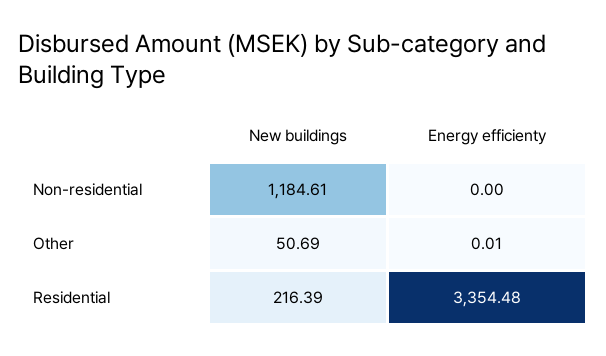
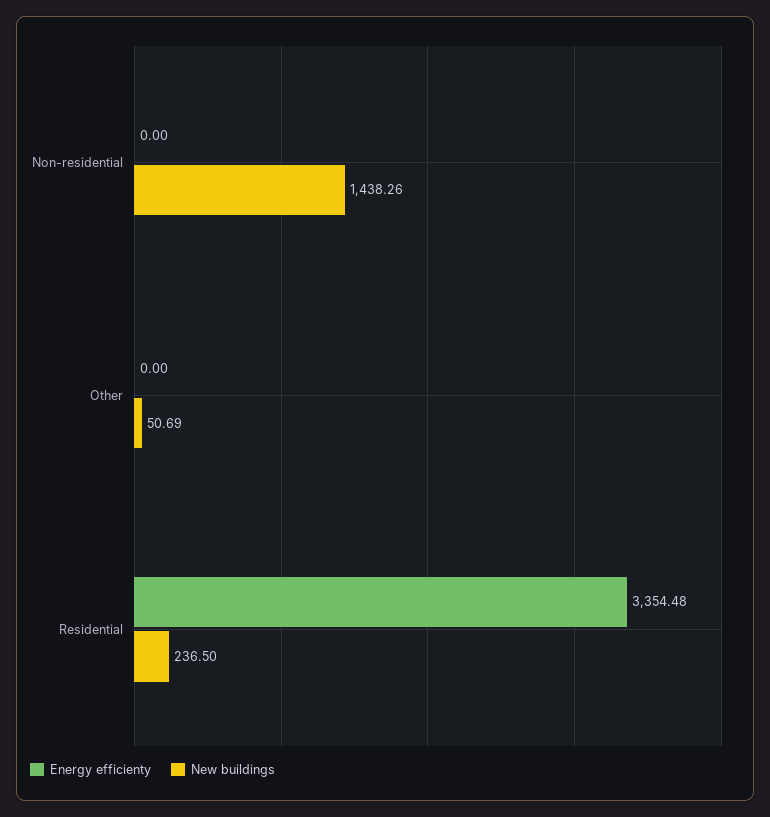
New buildings, Non-residential: 1184.61 -> 1438.26
Energy efficienty, Other: 0.01 -> 0
New buildings, Residential: 216.39 -> 236.5

